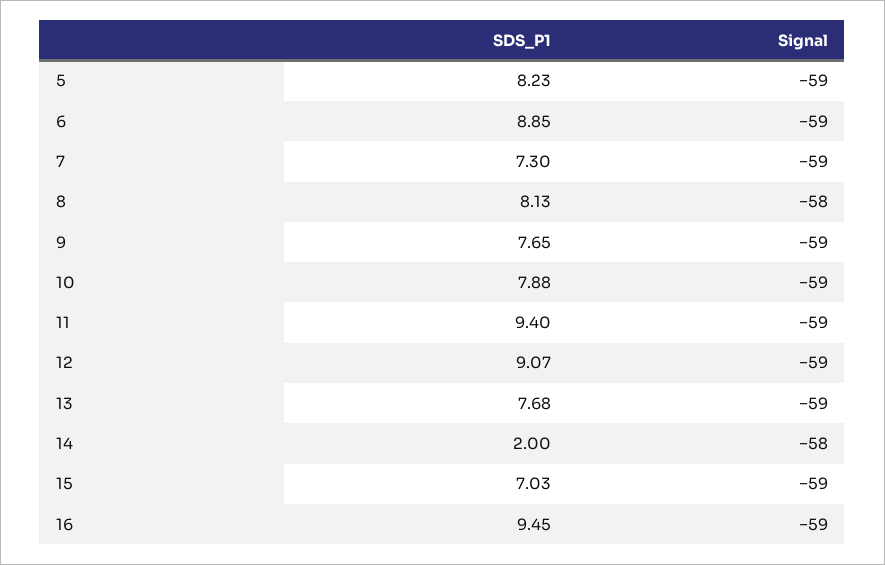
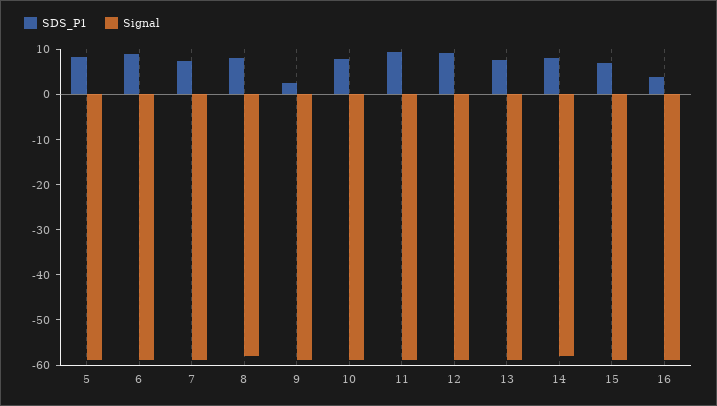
SDS_P1, 9: 7.65 -> 2
SDS_P1, 14: 2 -> 8
SDS_P1, 16: 9.45 -> 4

